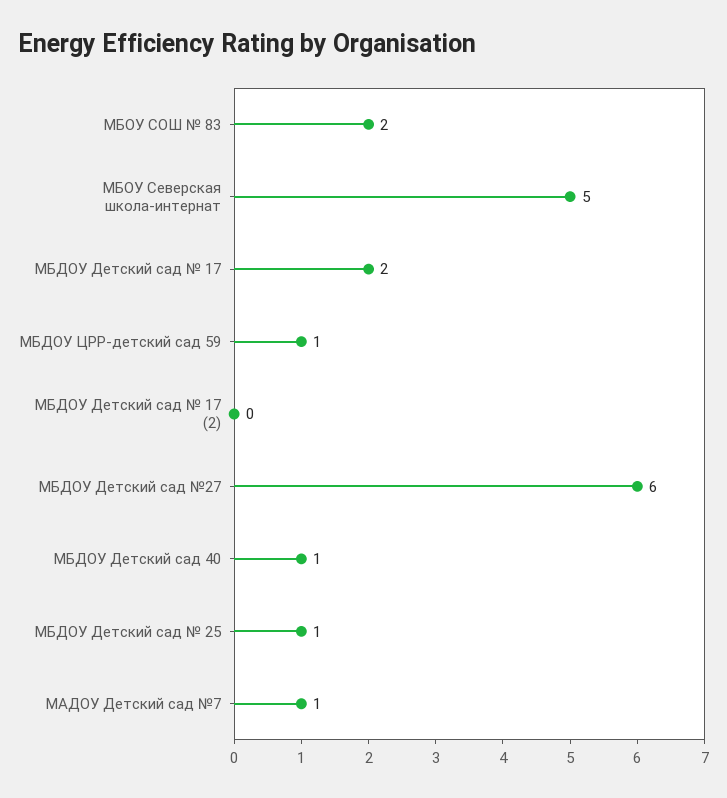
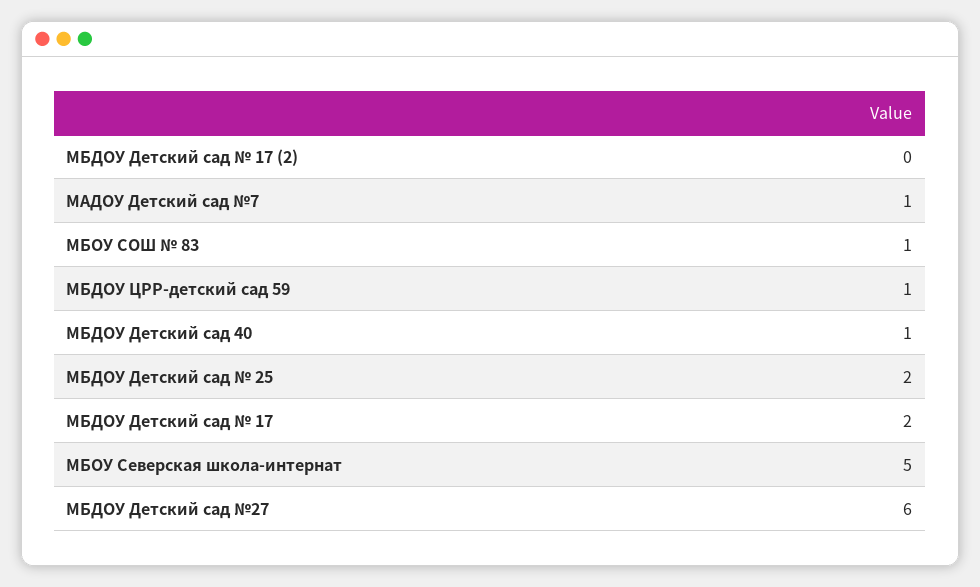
МБОУ СОШ № 83: 2 -> 1
МБДОУ Детский сад № 25: 1 -> 2

